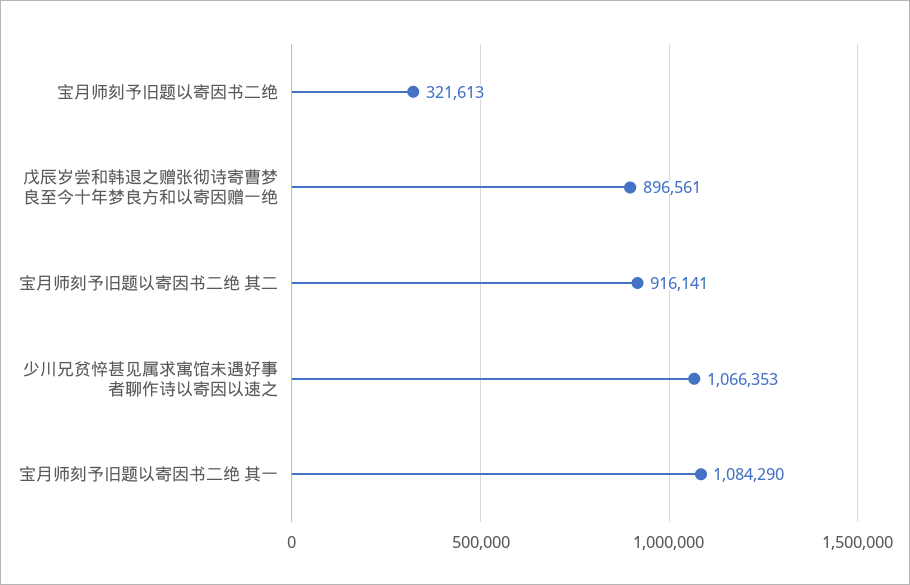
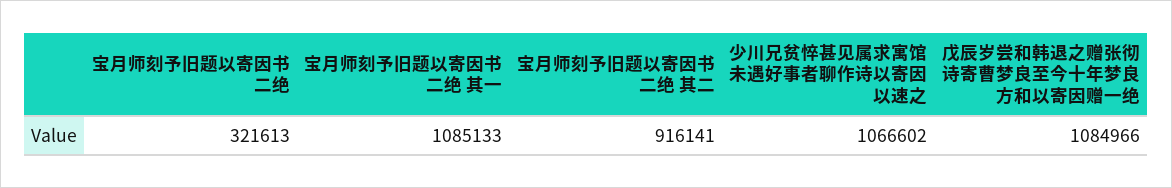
戊辰岁尝和韩退之赠张彻诗寄曹梦良至今十年梦良方和以寄因赠一绝: 896561 -> 1084966
少川兄贫悴甚见属求寓馆未遇好事者聊作诗以寄因以速之: 1066353 -> 1066602
宝月师刻予旧题以寄因书二绝 其一: 1084290 -> 1085133

